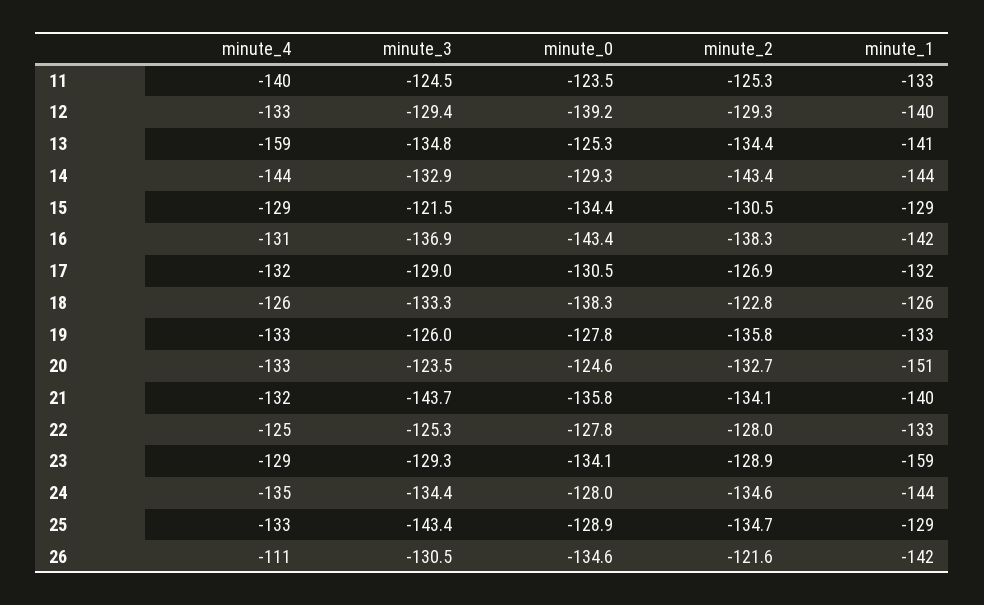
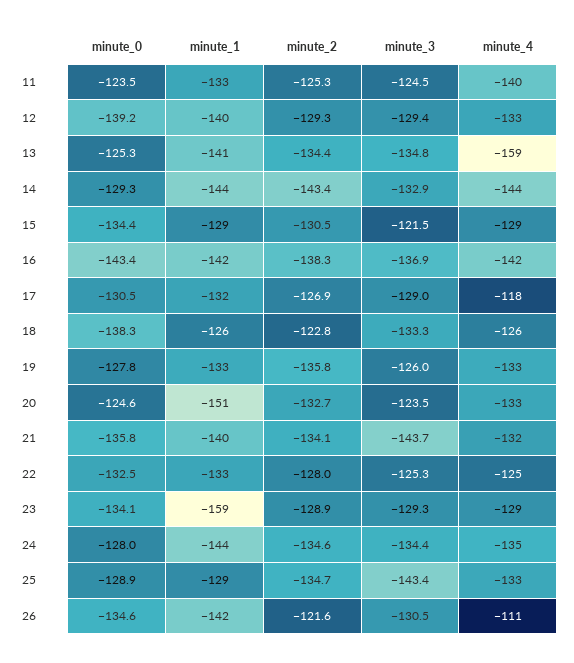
minute_4, 16: -131 -> -142
minute_4, 17: -132 -> -118
minute_0, 22: -127.8 -> -132.5

